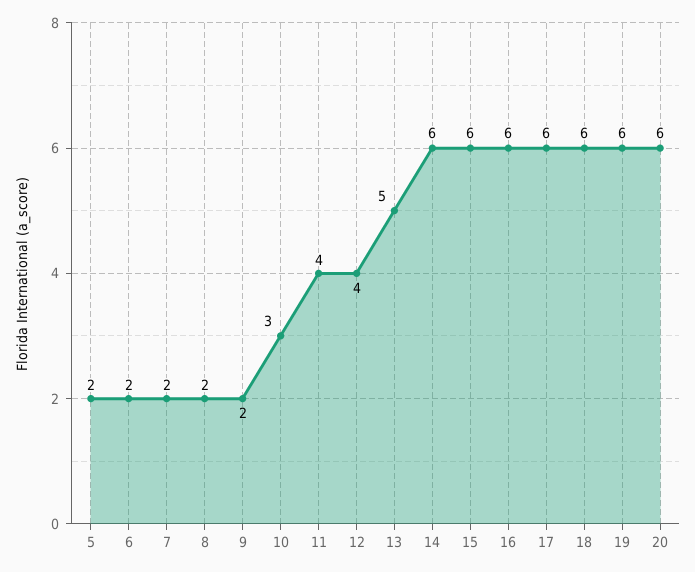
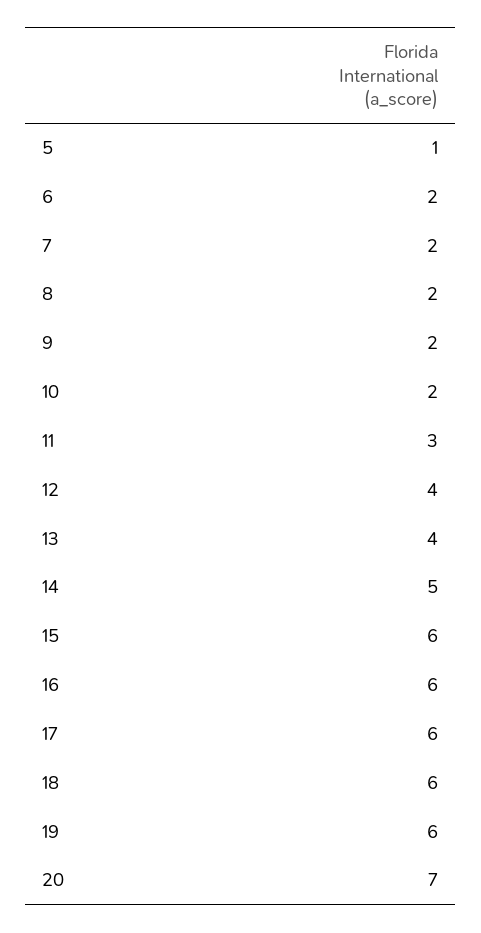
5: 2 -> 1
10: 3 -> 2
11: 4 -> 3
13: 5 -> 4
14: 6 -> 5
20: 6 -> 7

